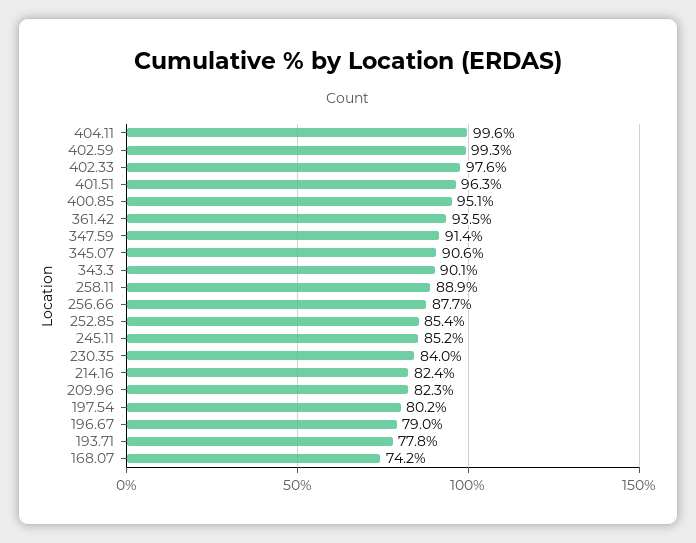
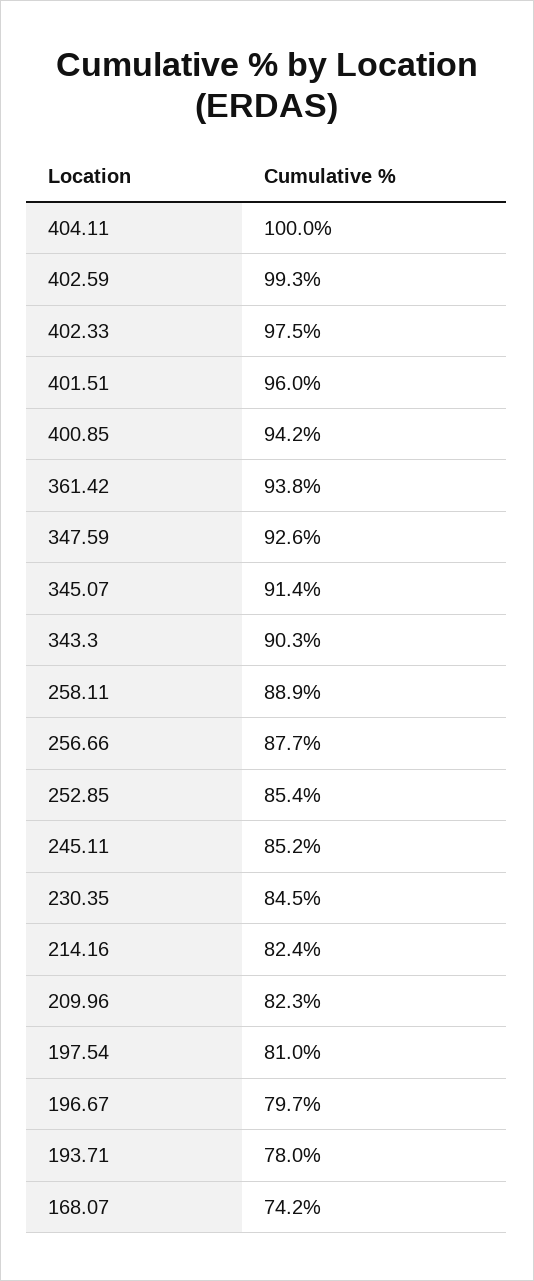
404.11: 99.6 -> 100
402.33: 97.6 -> 97.5
401.51: 96.3 -> 96
400.85: 95.1 -> 94.2
361.42: 93.5 -> 93.8
347.59: 91.4 -> 92.6
345.07: 90.6 -> 91.4
343.3: 90.1 -> 90.3
230.35: 84 -> 84.5
197.54: 80.2 -> 81
196.67: 79 -> 79.7
193.71: 77.8 -> 78

